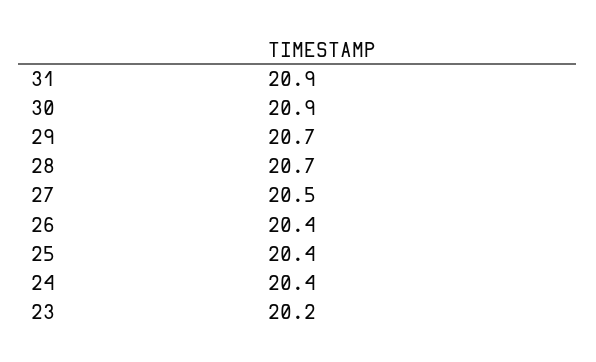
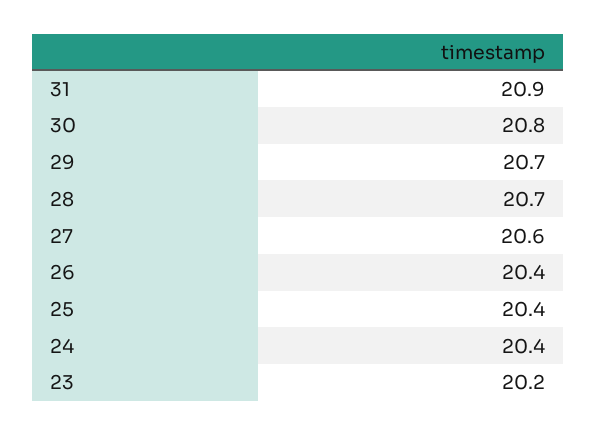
30: 20.9 -> 20.8
27: 20.5 -> 20.6

